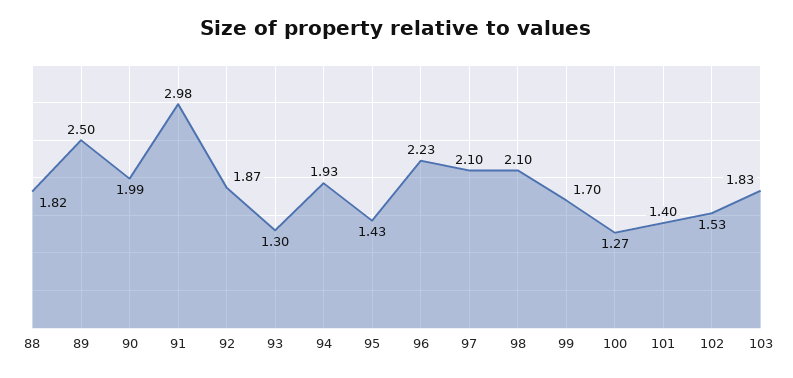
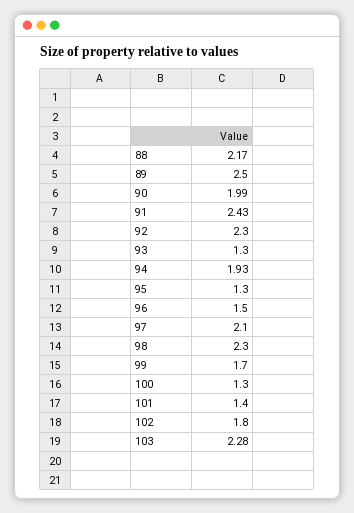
88: 1.82 -> 2.17
91: 2.98 -> 2.43
92: 1.87 -> 2.3
95: 1.43 -> 1.3
96: 2.23 -> 1.5
98: 2.1 -> 2.3
100: 1.27 -> 1.3
102: 1.53 -> 1.8
103: 1.83 -> 2.28

